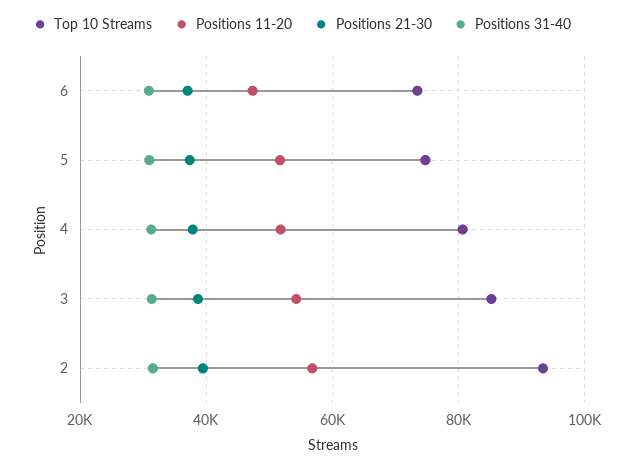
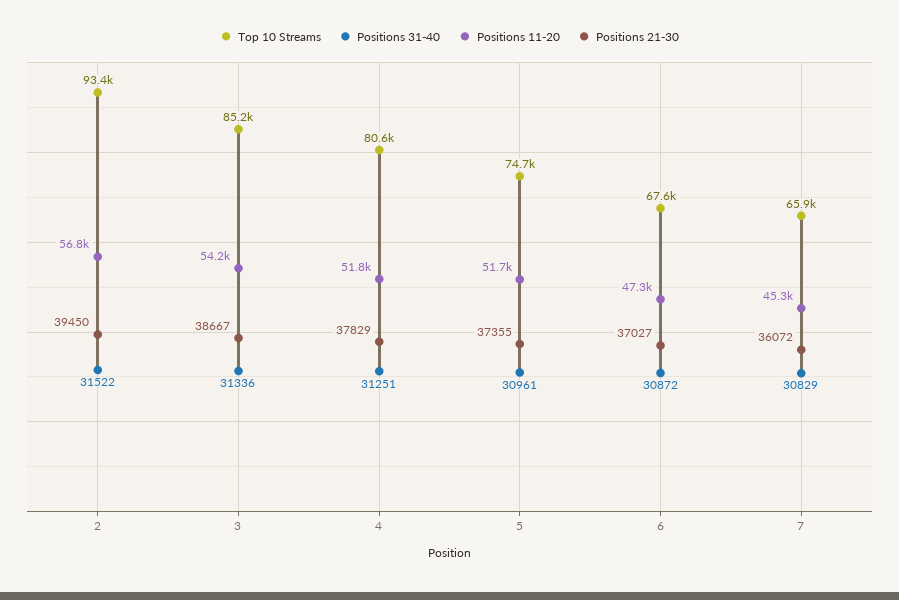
Top 10 Streams, 6: 74000 -> 67600
Top 10 Streams, 7: none -> 65900
Positions 31-40, 7: none -> 30829
Positions 11-20, 7: none -> 45300
Positions 21-30, 7: none -> 36072

